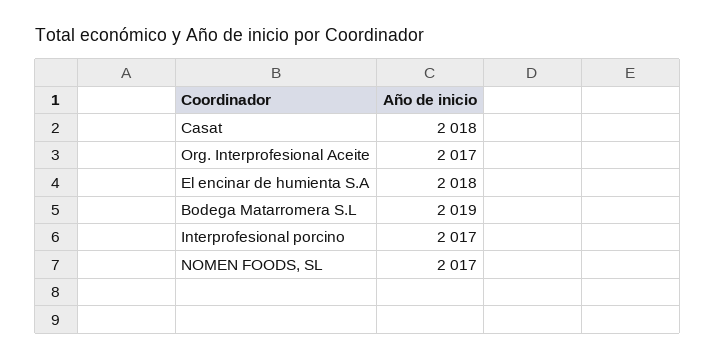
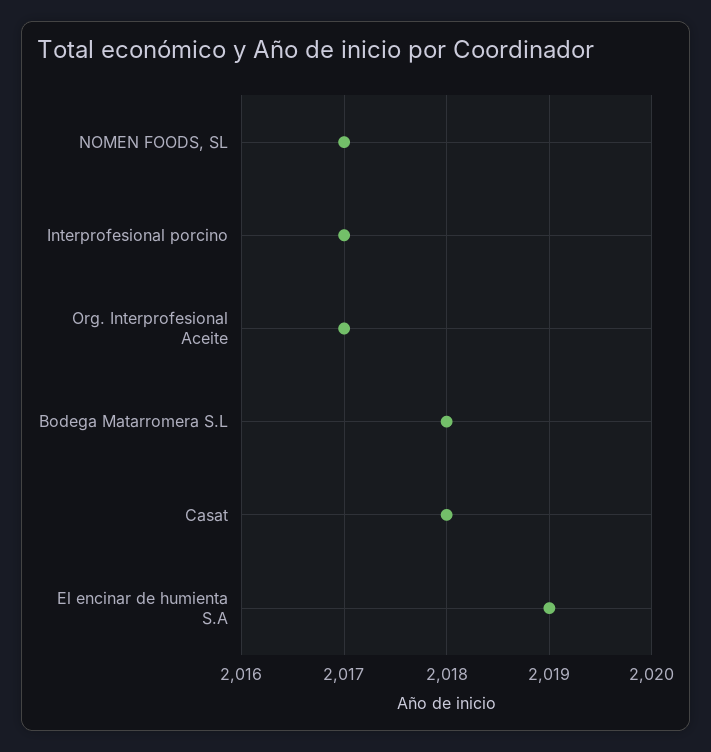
El encinar de humienta S.A: 2018 -> 2019
Bodega Matarromera S.L: 2019 -> 2018

